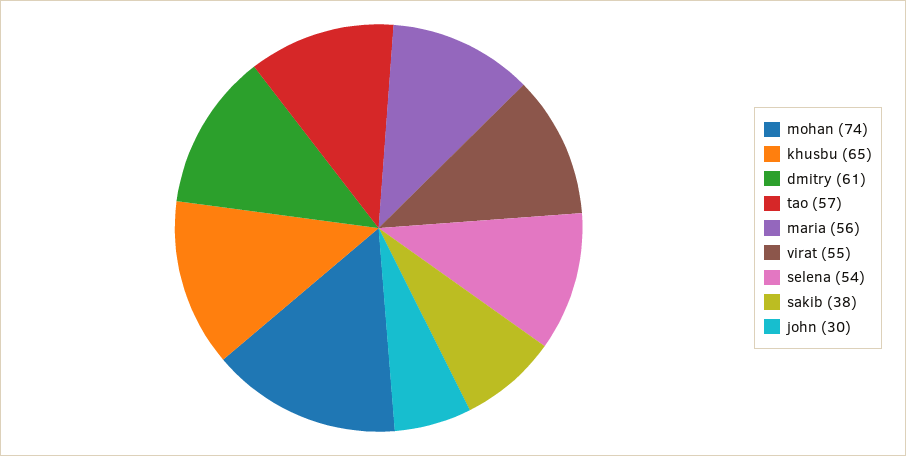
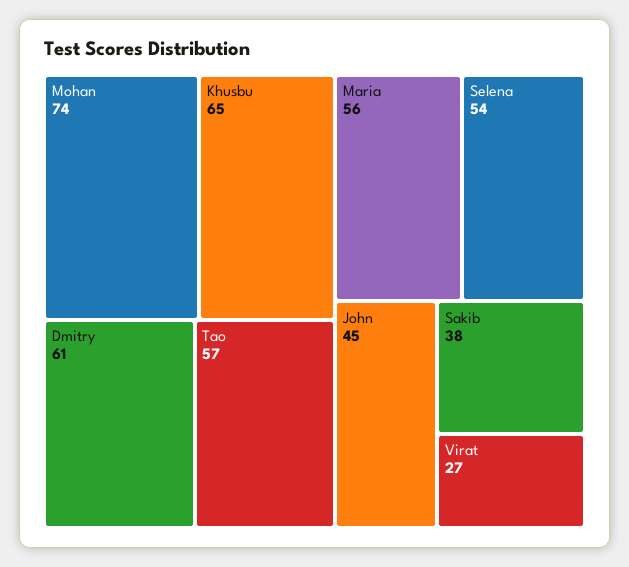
virat: 55 -> 27
john: 30 -> 45

